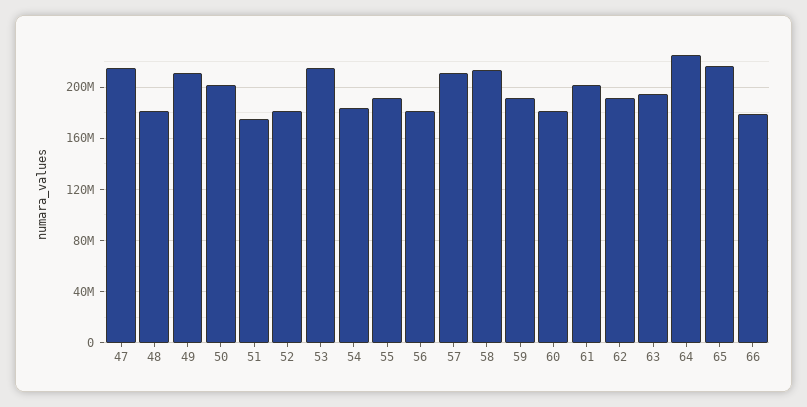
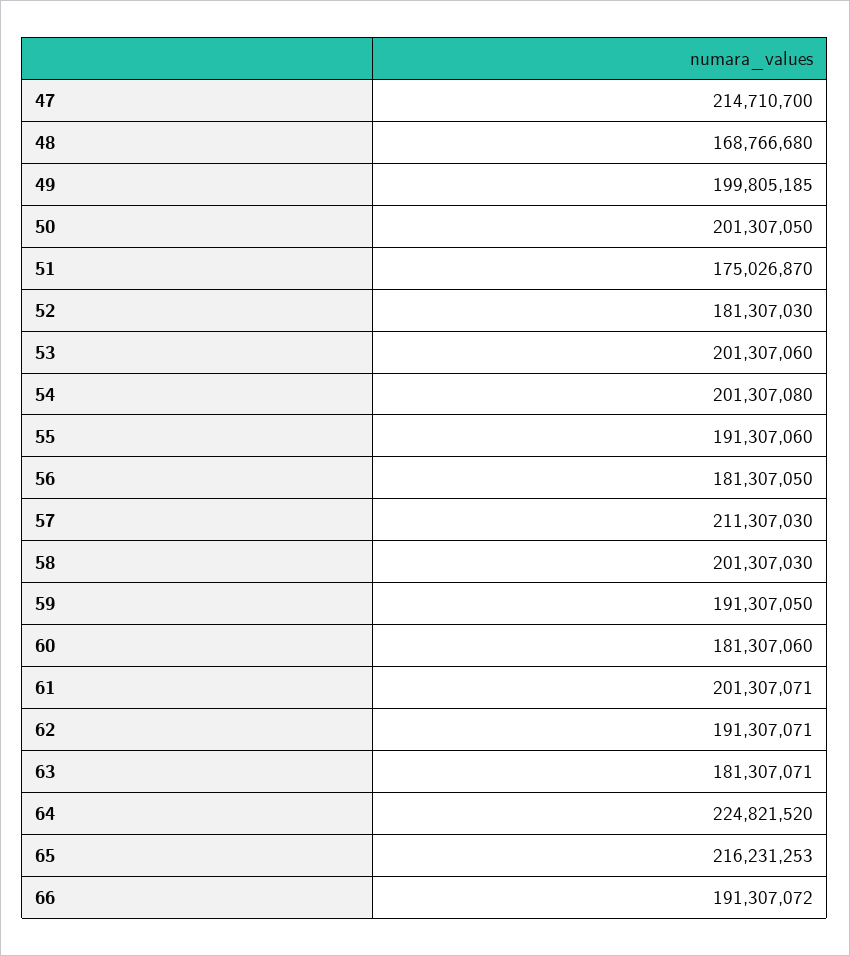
48: 180000000 -> 168766680
49: 210000000 -> 199805185
53: 215000000 -> 201307060
54: 185000000 -> 201307080
58: 215000000 -> 201307030
63: 195000000 -> 181307071
66: 180000000 -> 191307072

